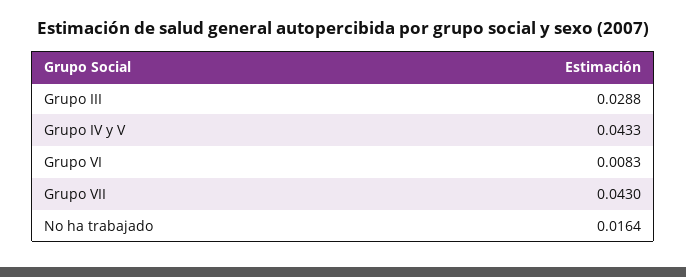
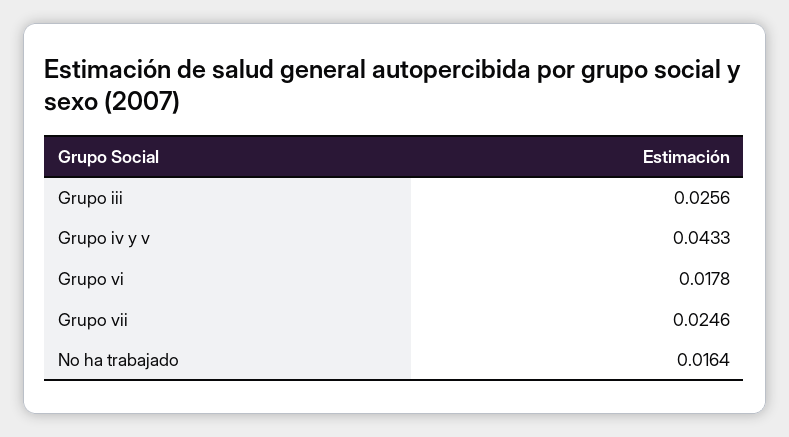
Grupo III: 0.0288 -> 0.0256
Grupo VI: 0.0083 -> 0.0178
Grupo VII: 0.043 -> 0.0246

